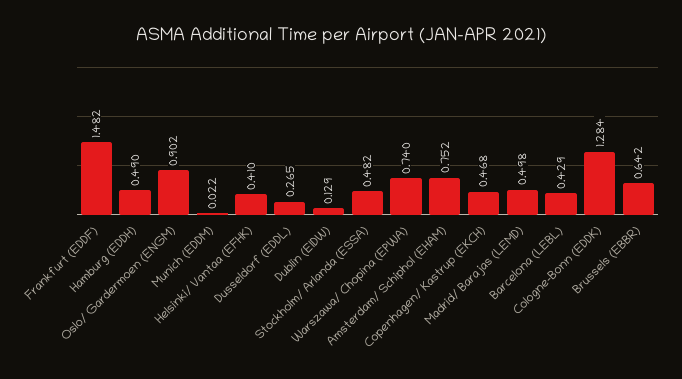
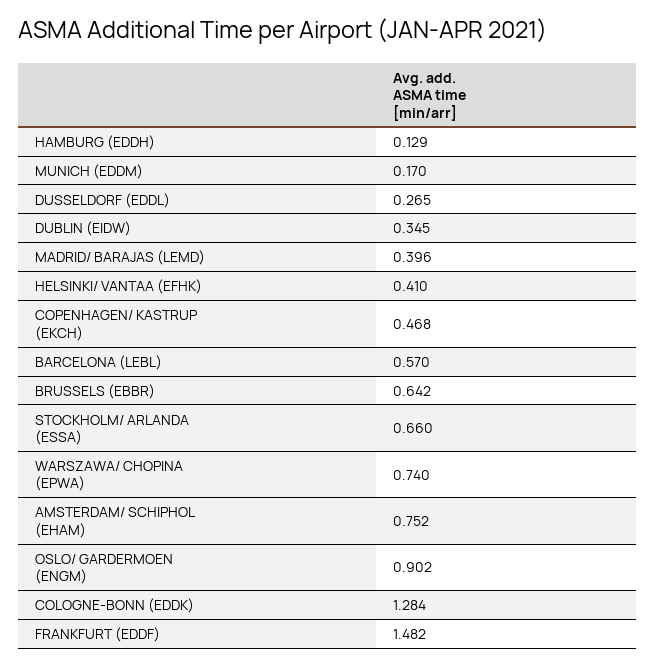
Hamburg (EDDH): 0.49 -> 0.129
Munich (EDDM): 0.022 -> 0.17
Dublin (EIDW): 0.129 -> 0.345
Stockholm/ Arlanda (ESSA): 0.482 -> 0.66
Madrid/ Barajas (LEMD): 0.498 -> 0.396
Barcelona (LEBL): 0.429 -> 0.57

